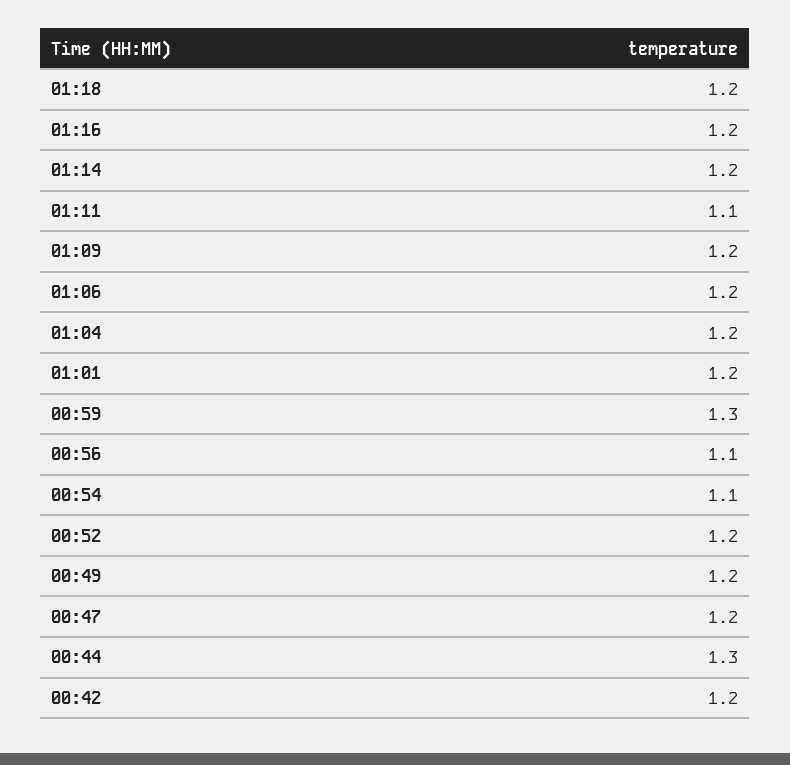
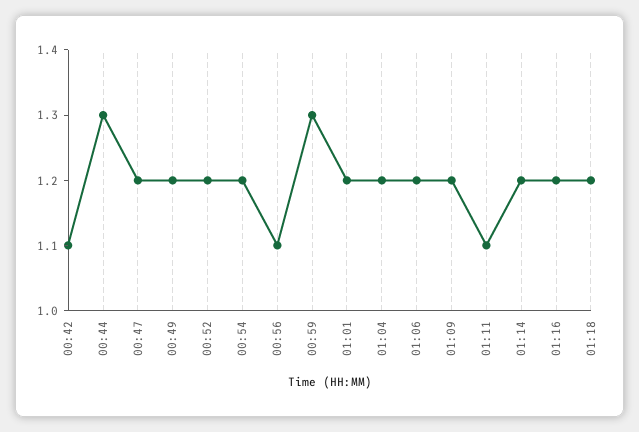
00:54: 1.1 -> 1.2
00:42: 1.2 -> 1.1

